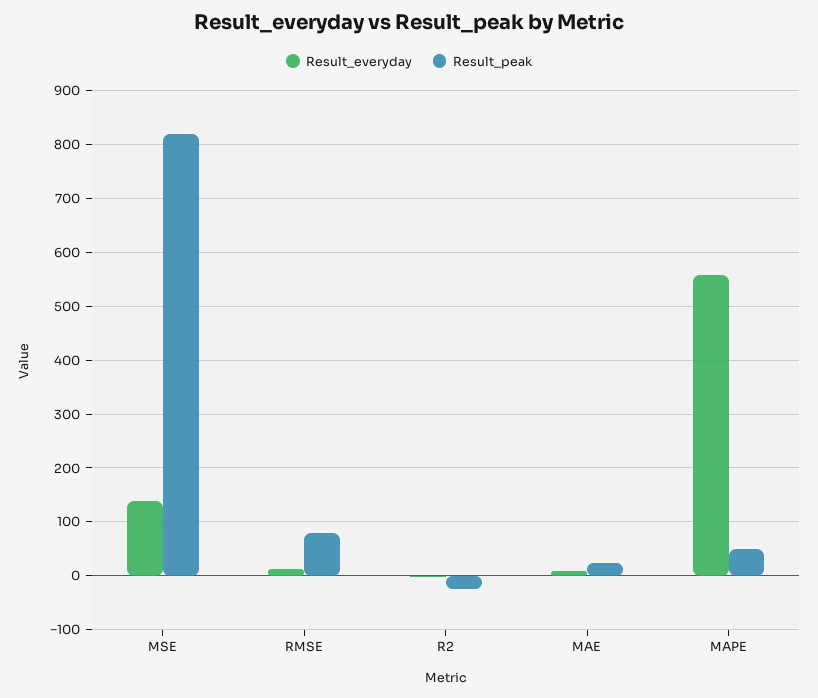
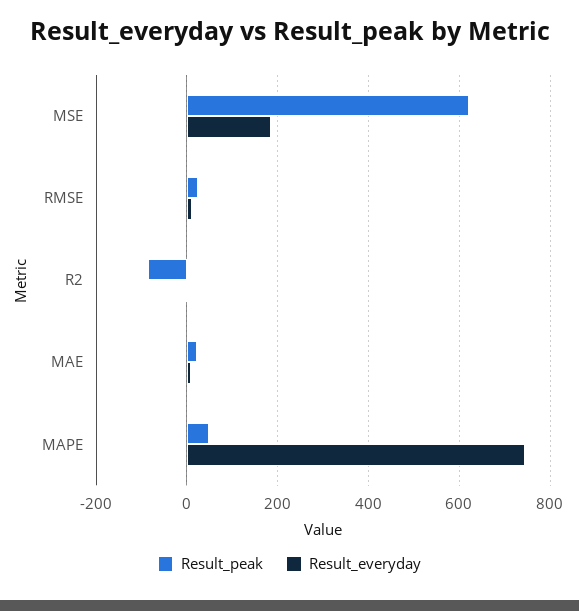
Result_everyday, MSE: 140 -> 180
Result_peak, MSE: 820 -> 620
Result_peak, RMSE: 80 -> 20
Result_peak, R2: -20 -> -80
Result_everyday, MAPE: 560 -> 740

